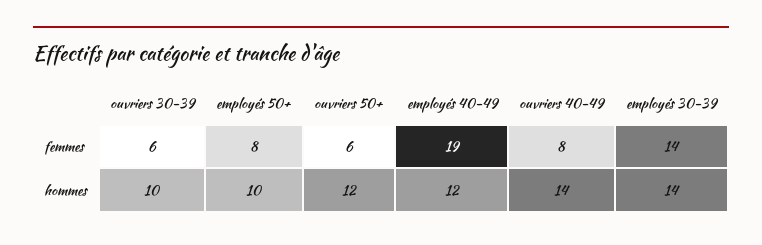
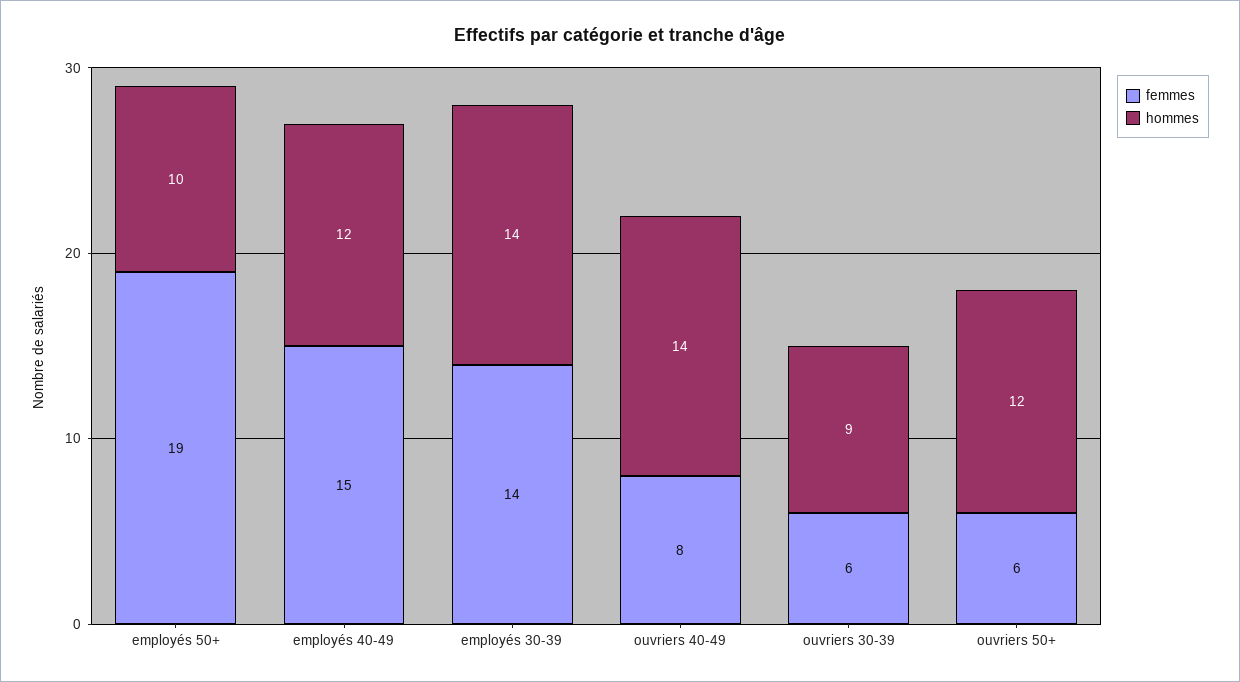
femmes, employés 50+: 8 -> 19
femmes, employés 40-49: 19 -> 15
hommes, ouvriers 30-39: 10 -> 9

